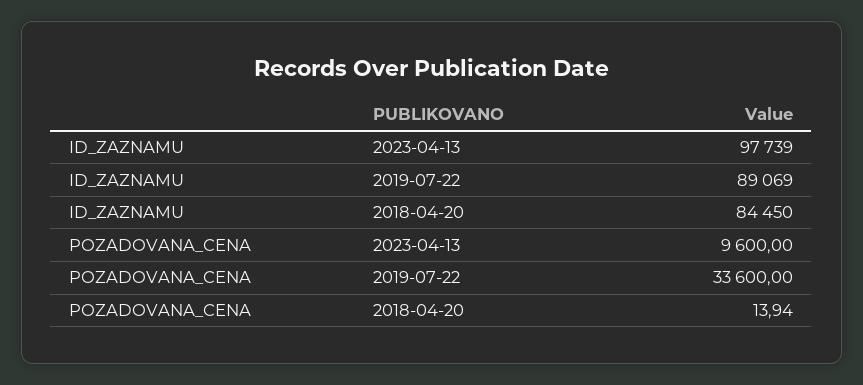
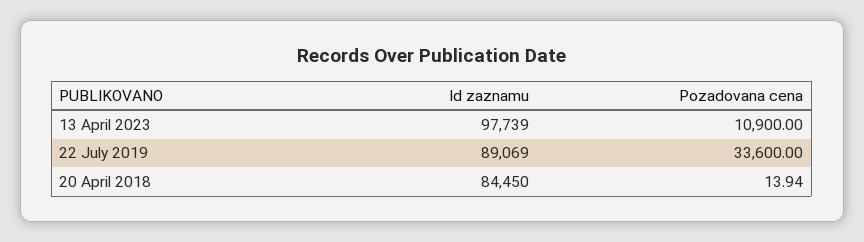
POZADOVANA_CENA, 2023-04-13: 9600 -> 10900

